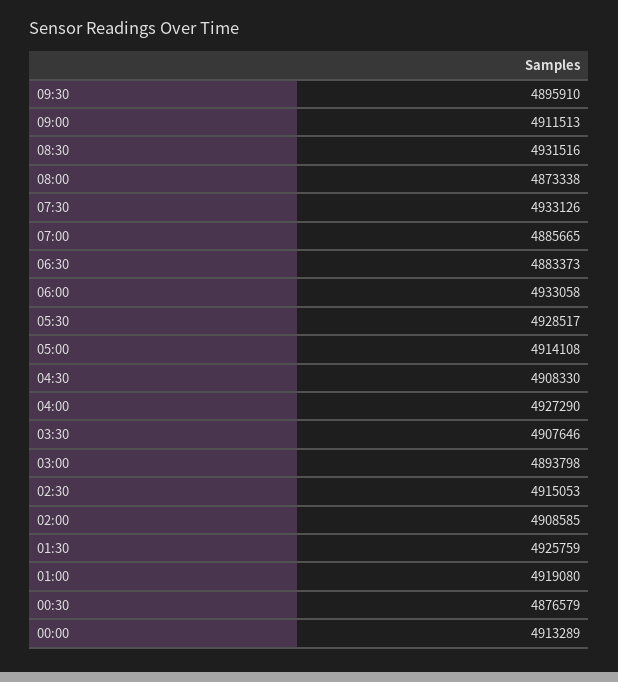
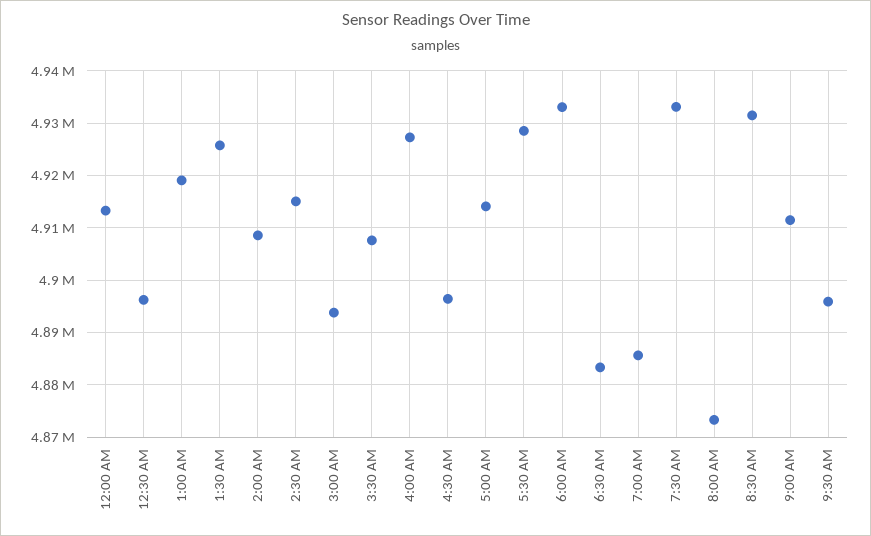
04:30: 4908330 -> 4896000
00:30: 4876579 -> 4896000

